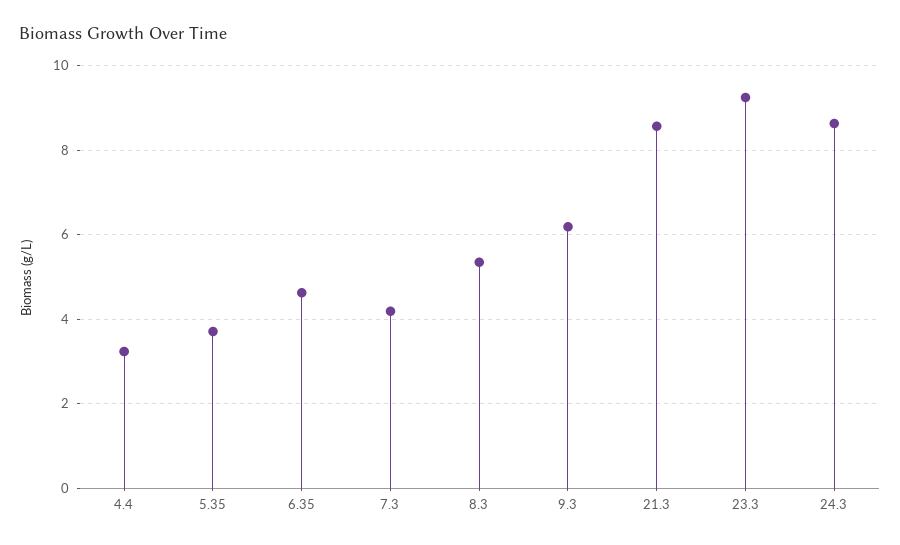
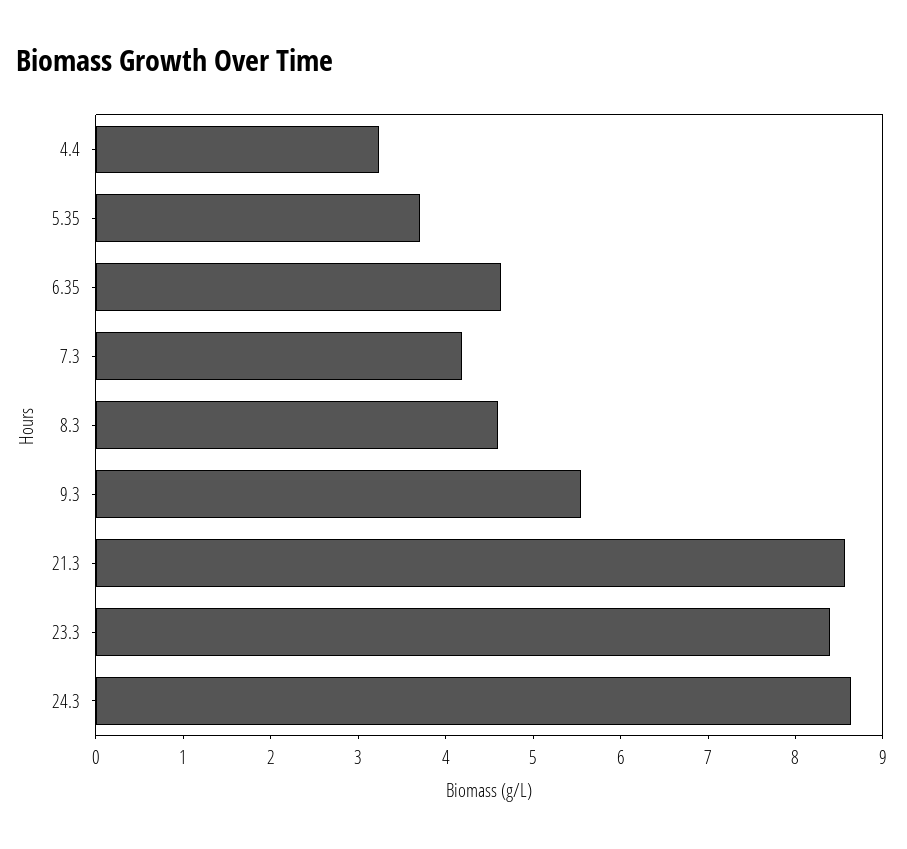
8.3: 5.4 -> 4.6
9.3: 6.2 -> 5.6
23.3: 9.2 -> 8.4

